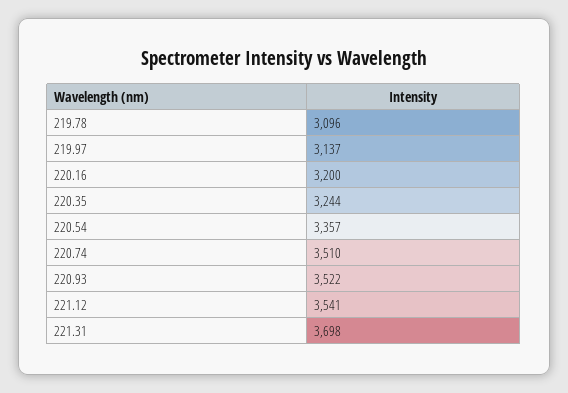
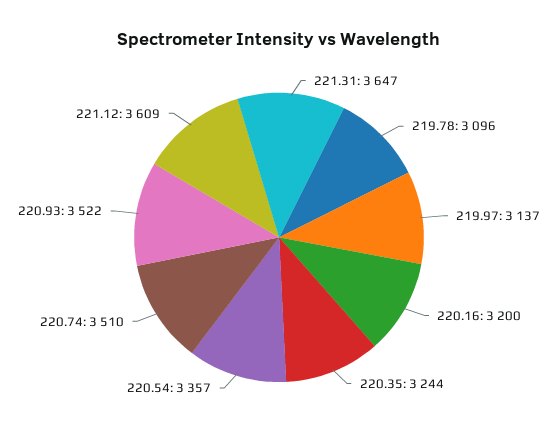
221.12: 3541 -> 3609
221.31: 3698 -> 3647

